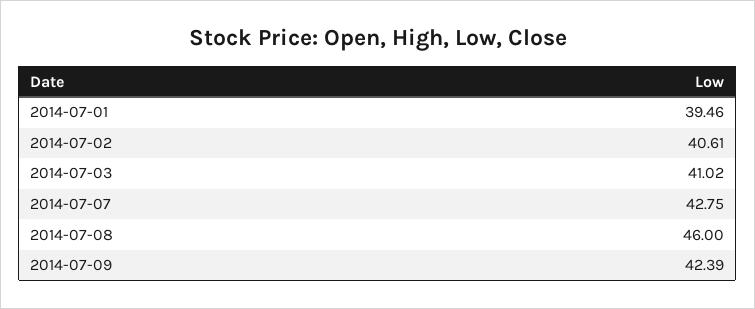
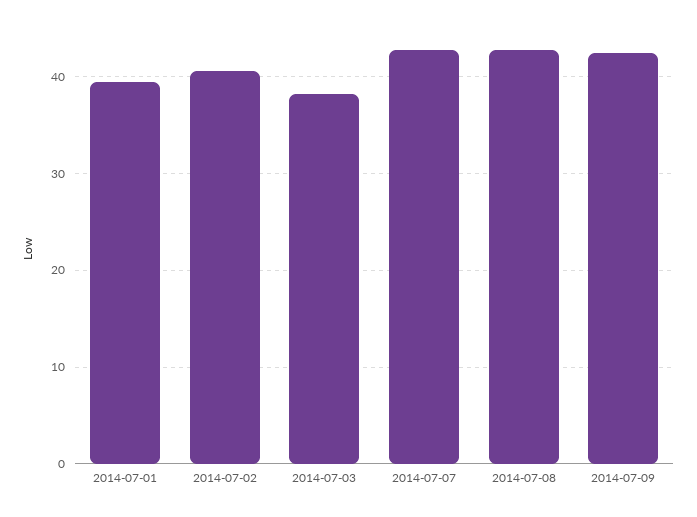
2014-07-03: 41.02 -> 38
2014-07-08: 46 -> 43

